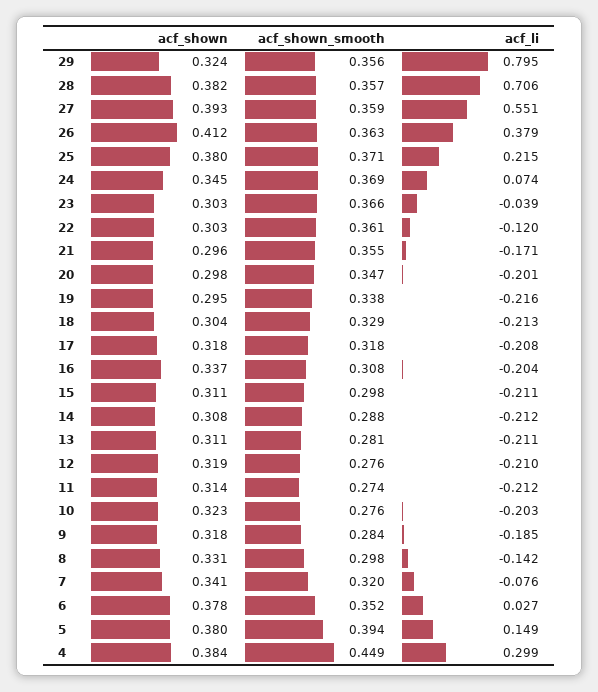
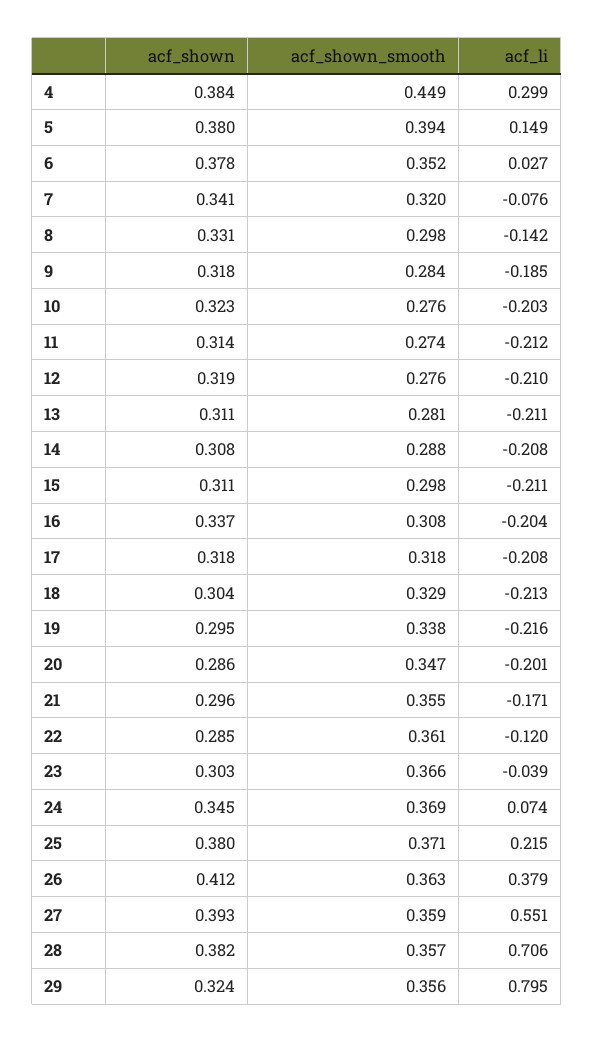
acf_shown, 22: 0.303 -> 0.285
acf_shown, 20: 0.298 -> 0.286
acf_li, 14: -0.212 -> -0.208

